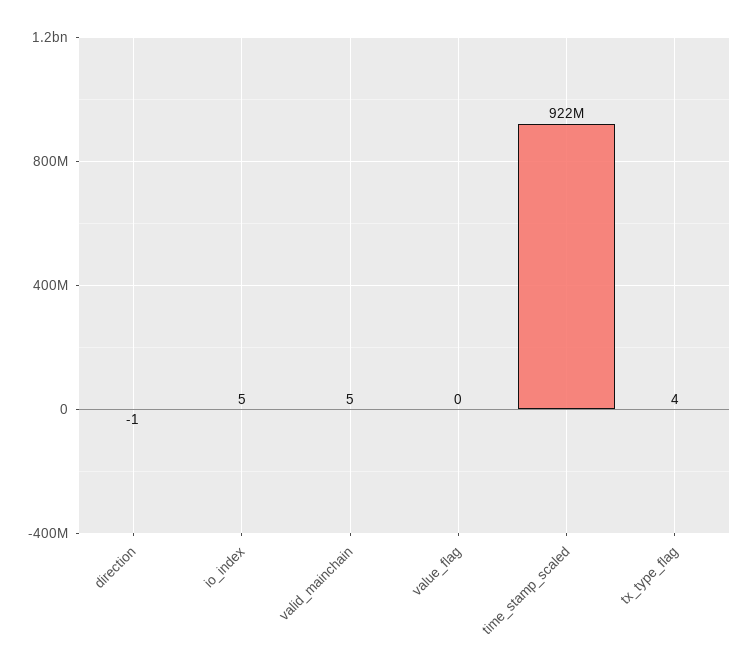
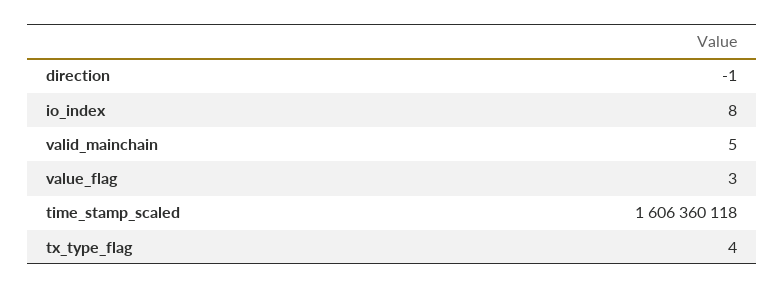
io_index: 5 -> 8
value_flag: 0 -> 3
time_stamp_scaled: 922000000 -> 1606360118

